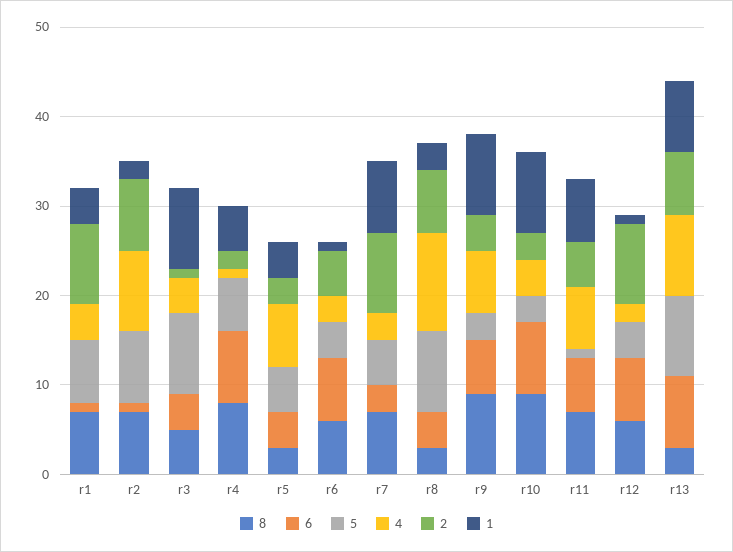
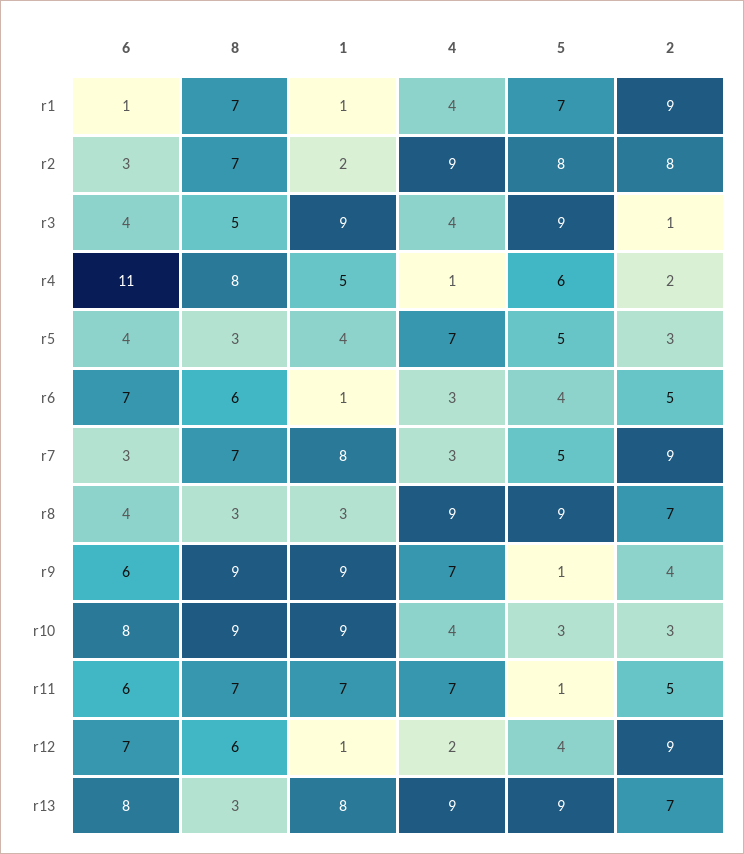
1, r1: 4 -> 1
6, r2: 1 -> 3
6, r4: 8 -> 11
4, r8: 11 -> 9
5, r9: 3 -> 1

